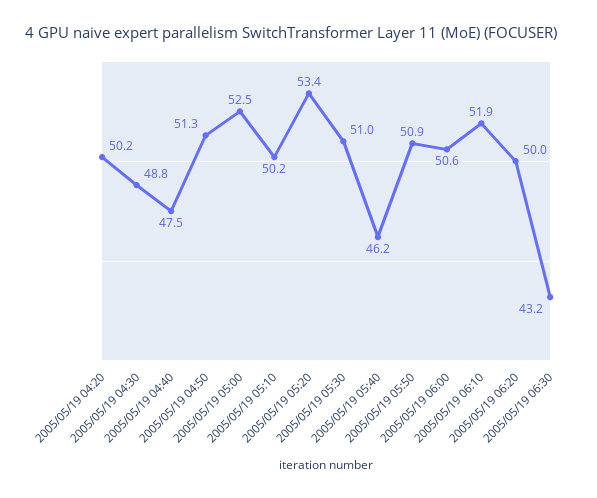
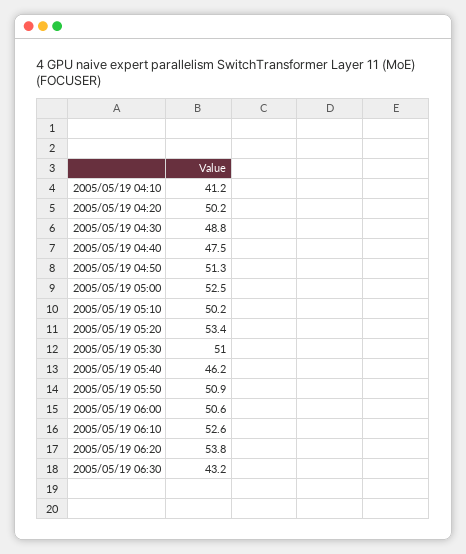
2005/05/19 06:10: 51.9 -> 52.6
2005/05/19 06:20: 50 -> 53.8
2005/05/19 04:10: none -> 41.2

